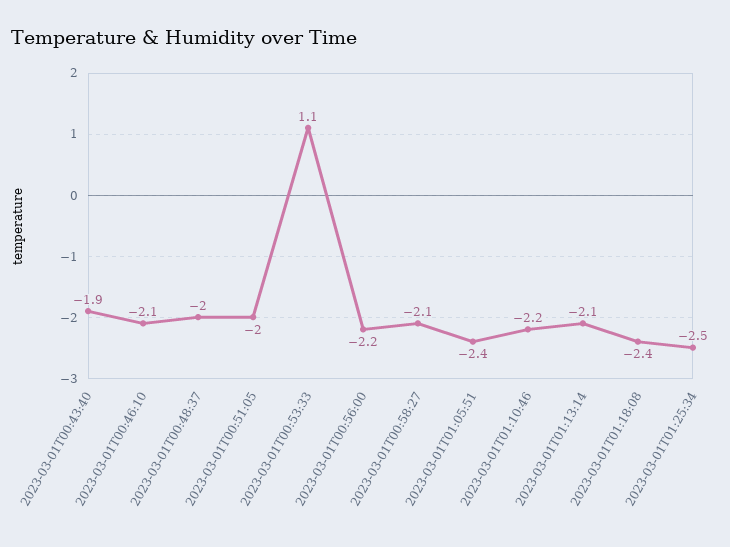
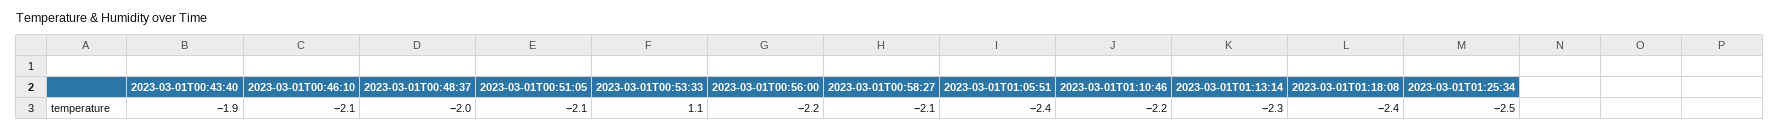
2023-03-01T00:51:05: -2 -> -2.1
2023-03-01T01:13:14: -2.1 -> -2.3

